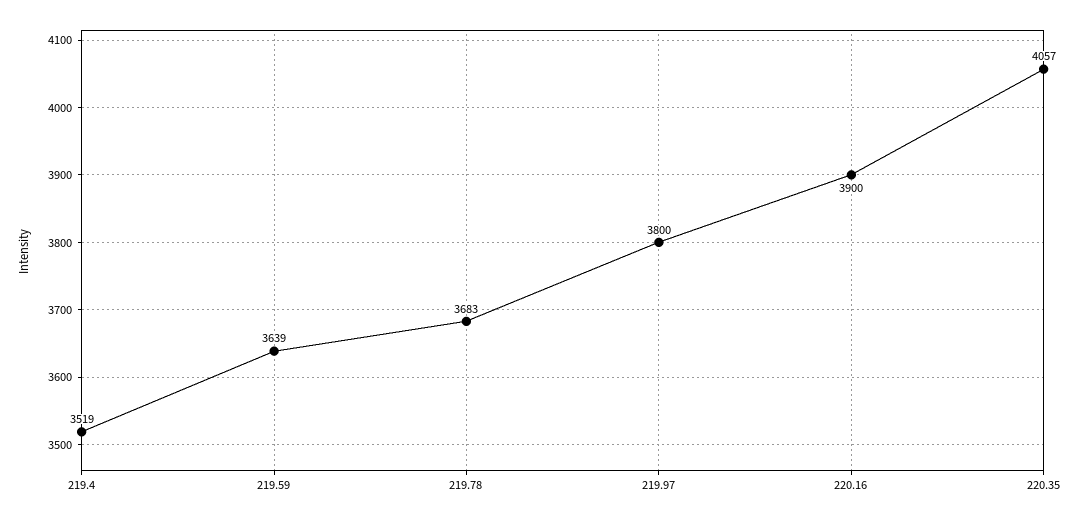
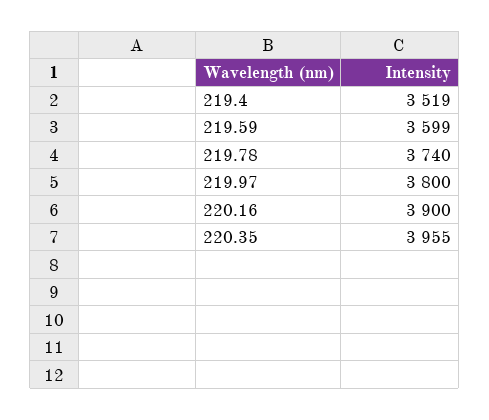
219.59: 3639 -> 3599
219.78: 3683 -> 3740
220.35: 4057 -> 3955

